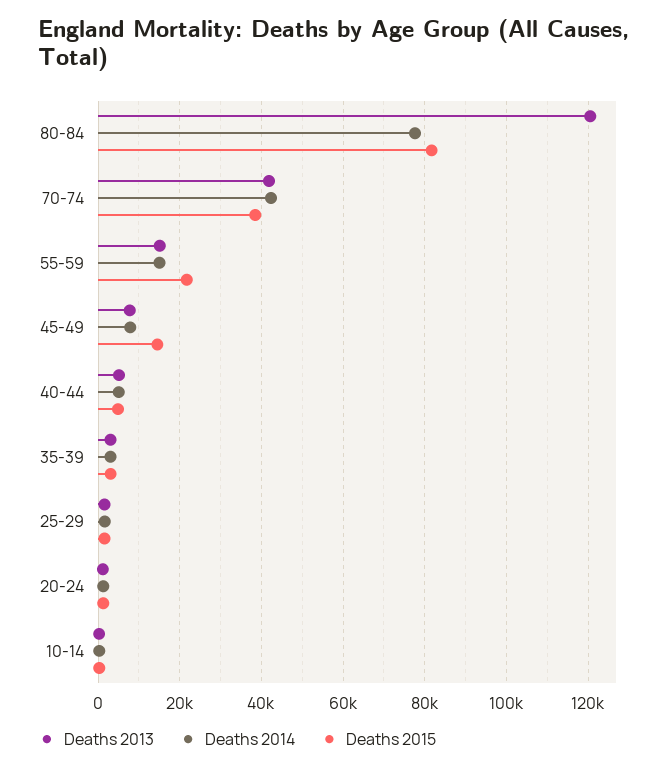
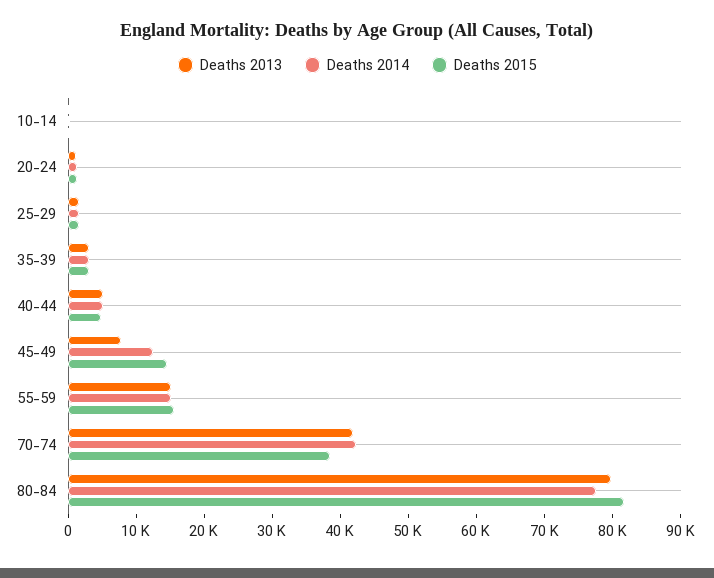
Deaths 2013, 80-84: 120000 -> 80000
Deaths 2015, 55-59: 22000 -> 16000
Deaths 2014, 45-49: 8000 -> 12000

